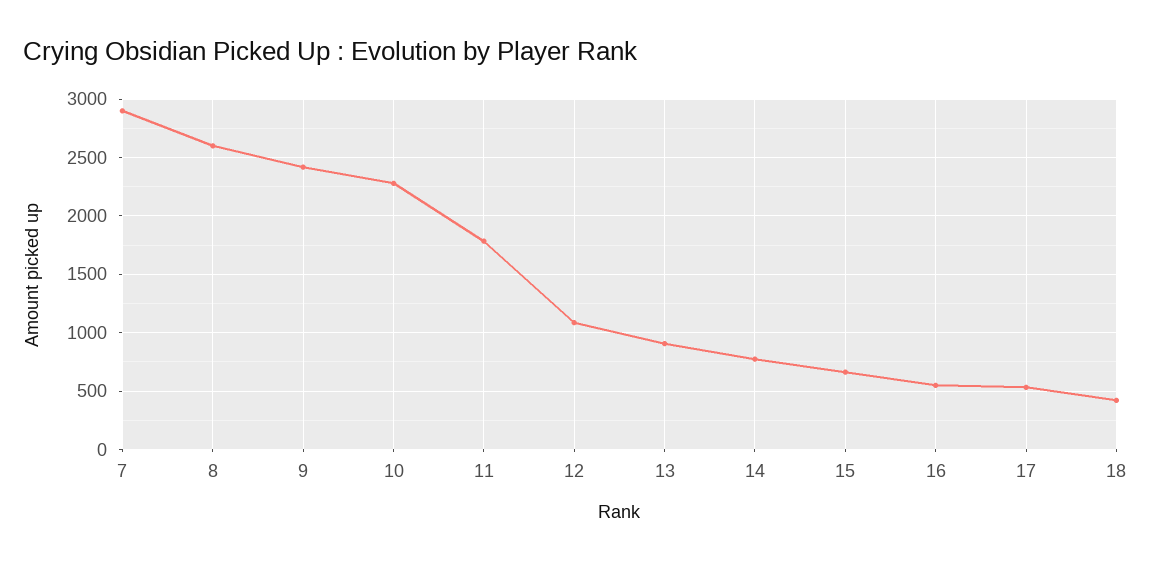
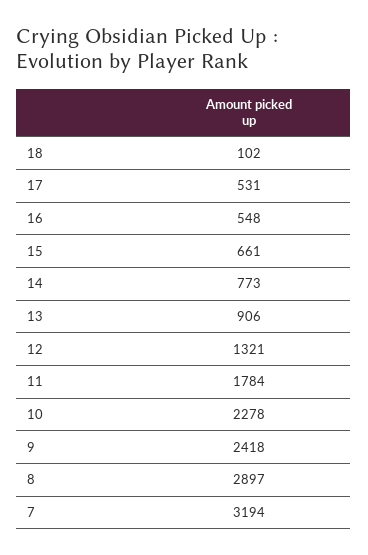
7: 2900 -> 3194
8: 2600 -> 2897
12: 1100 -> 1321
18: 400 -> 102

